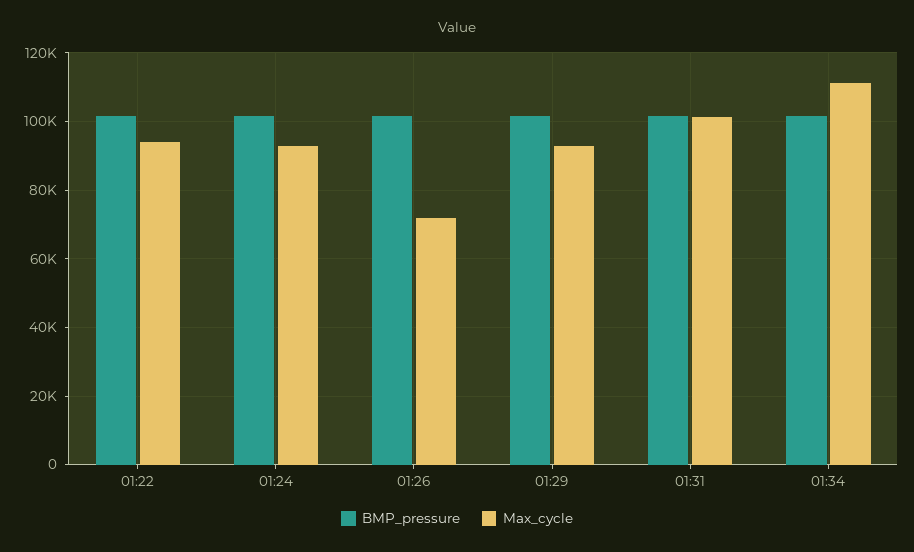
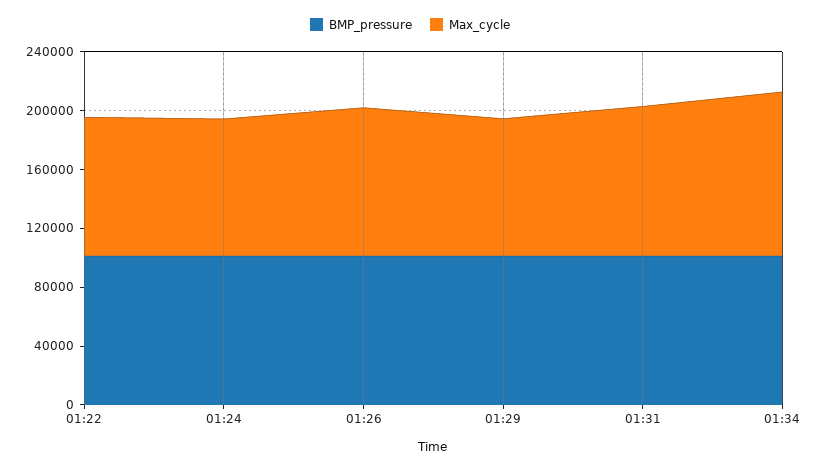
Max_cycle, 01:26: 72000 -> 100000

